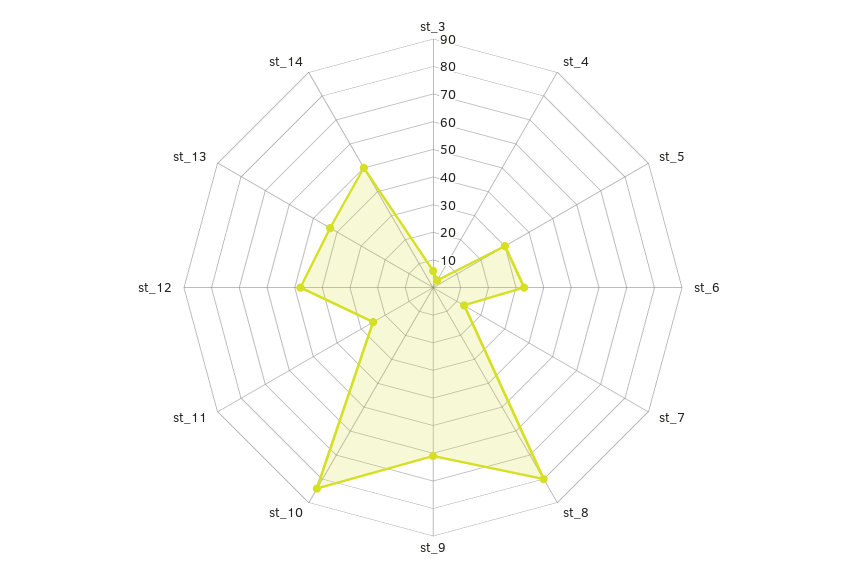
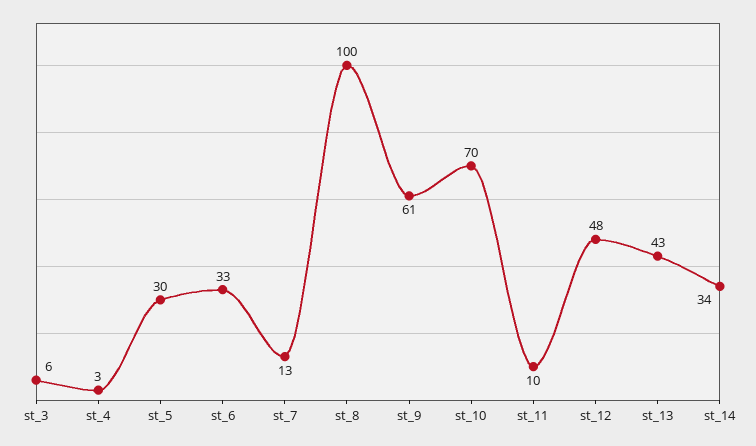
st_8: 80 -> 100
st_10: 85 -> 70
st_11: 25 -> 10
st_14: 50 -> 34

